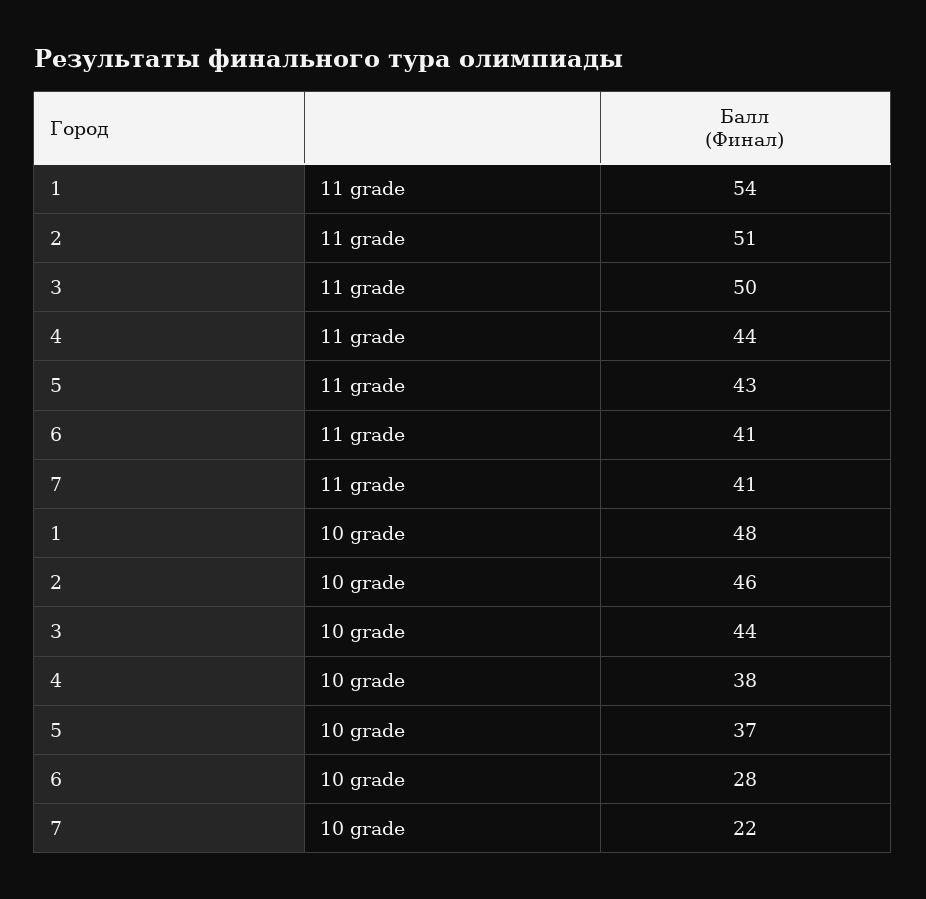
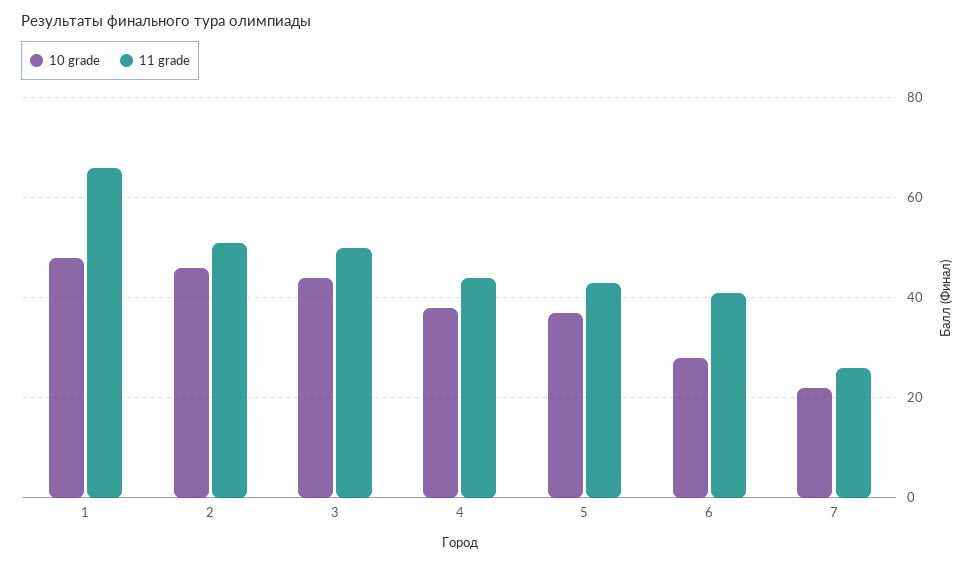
11 grade, 1: 54 -> 65
11 grade, 7: 41 -> 25

